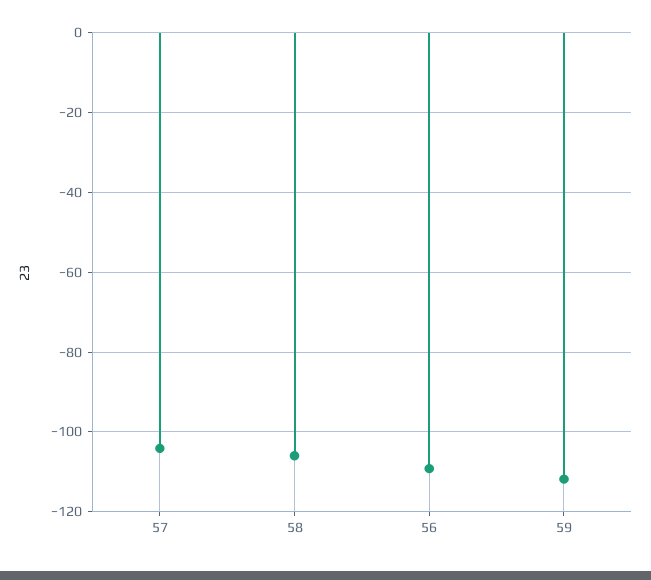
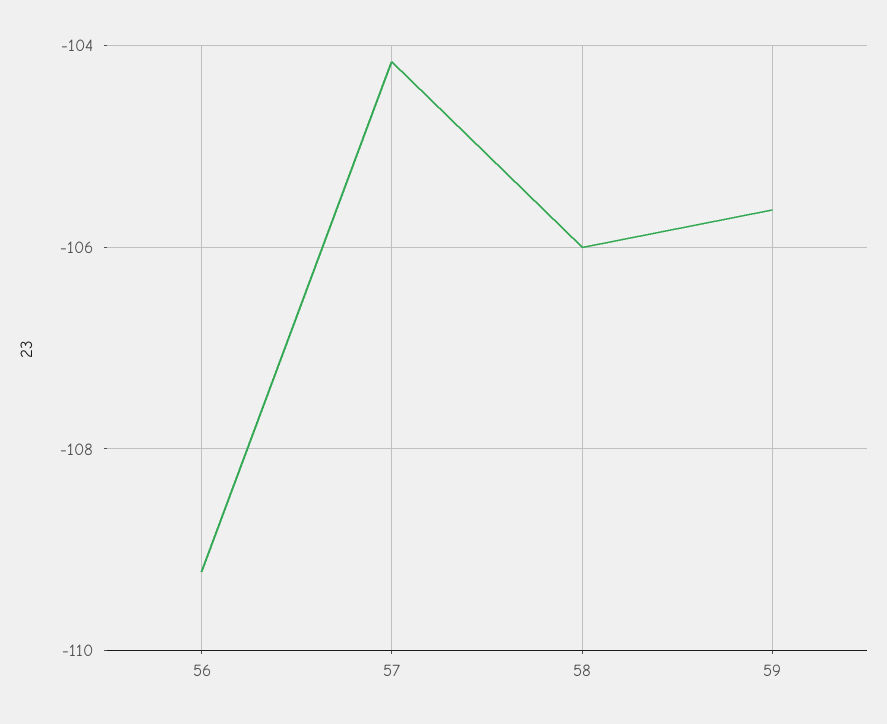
59: -112 -> -105.6

